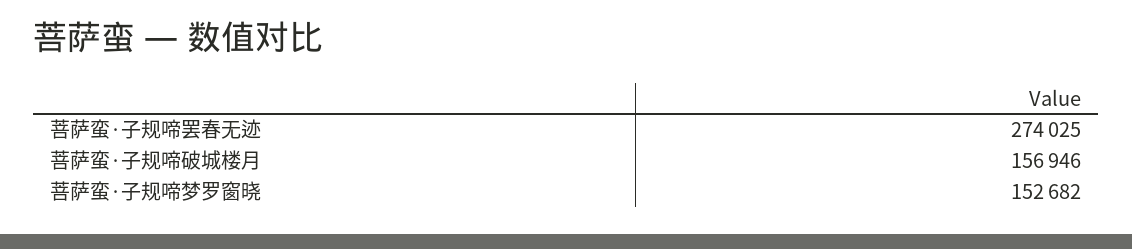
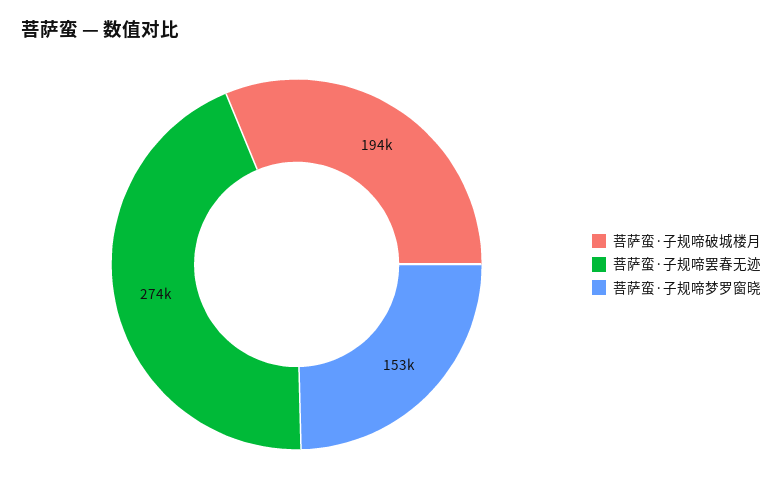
菩萨蛮·子规啼破城楼月: 156946 -> 194000

